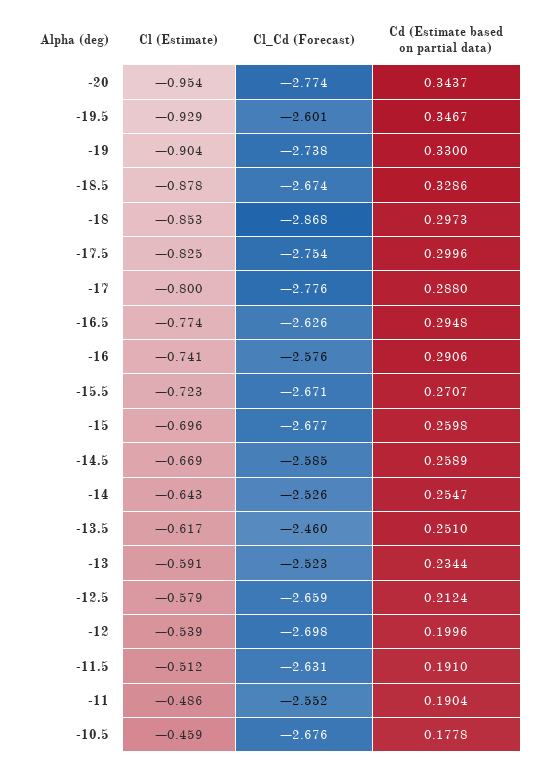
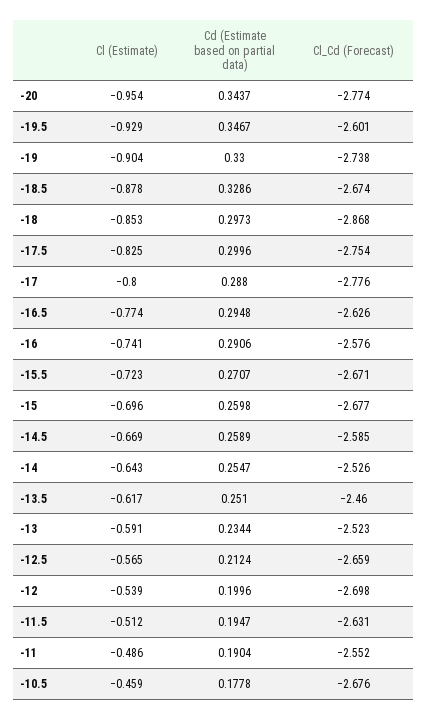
Cl (Estimate), -12.5: -0.579 -> -0.565
Cd (Estimate based on partial data), -11.5: 0.191 -> 0.1947

